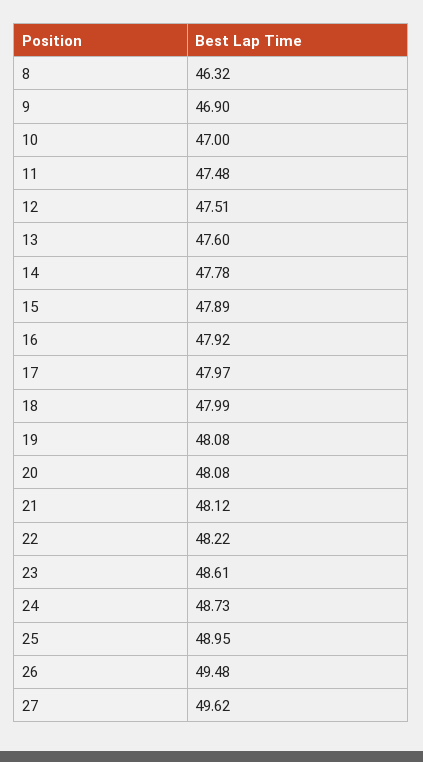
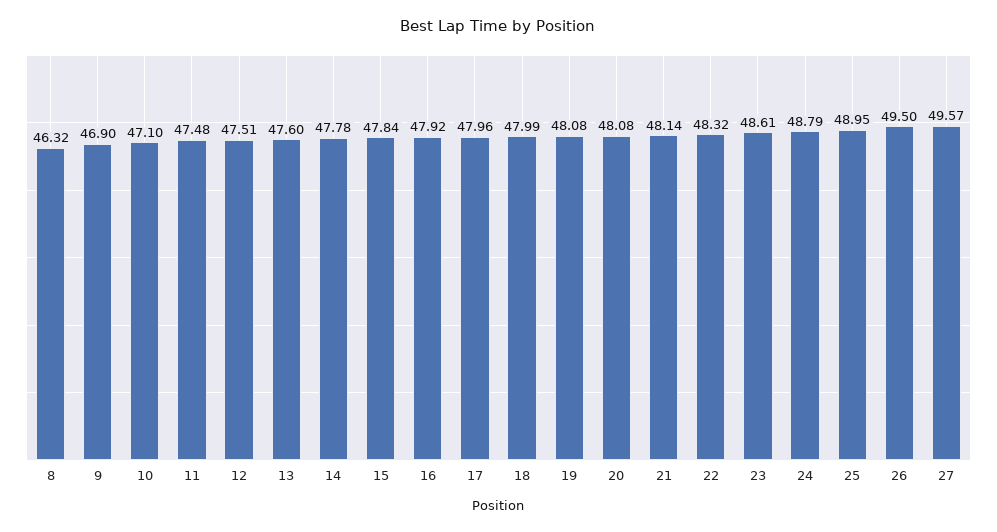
10: 47 -> 47.1
15: 47.89 -> 47.84
17: 47.97 -> 47.96
21: 48.12 -> 48.14
22: 48.22 -> 48.32
24: 48.73 -> 48.79
26: 49.48 -> 49.5
27: 49.62 -> 49.57

